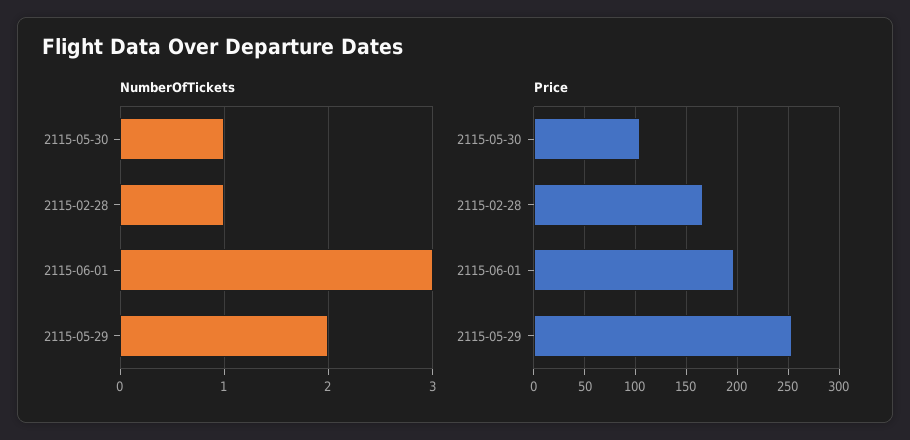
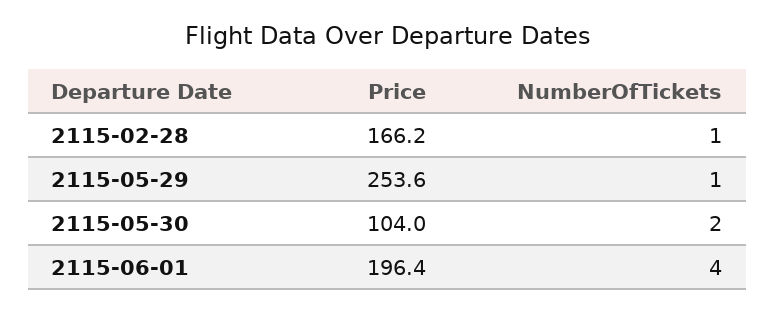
NumberOfTickets, 2115-05-30: 1 -> 2
NumberOfTickets, 2115-06-01: 3 -> 4
NumberOfTickets, 2115-05-29: 2 -> 1

